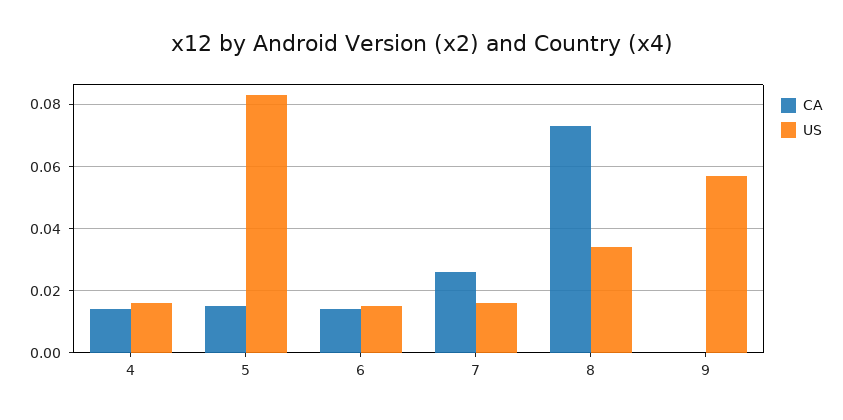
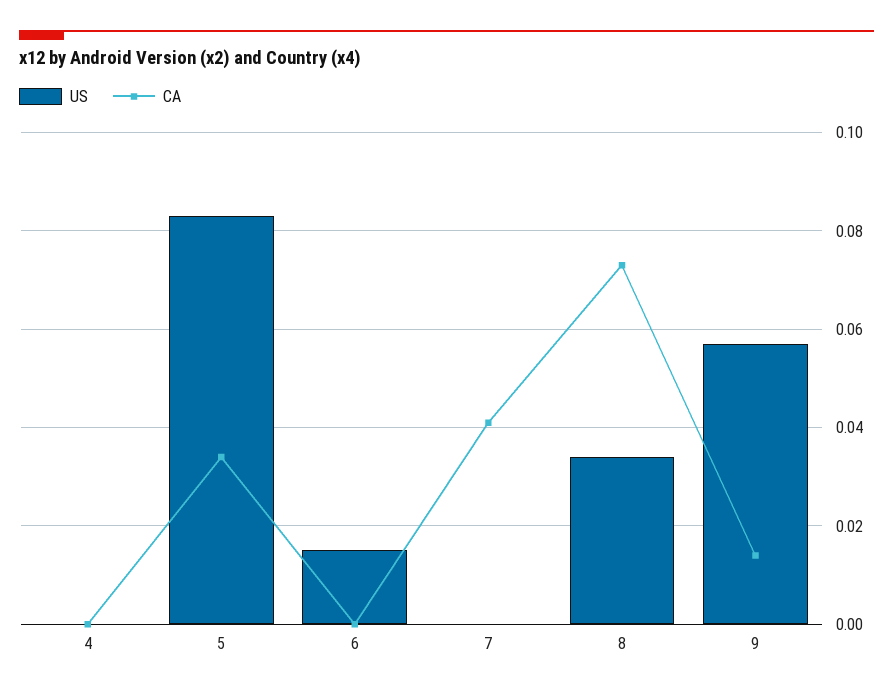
CA, 4: 0.015 -> 0
US, 4: 0.015 -> 0
CA, 5: 0.015 -> 0.035
CA, 6: 0.015 -> 0
CA, 7: 0.025 -> 0.04
US, 7: 0.015 -> 0
CA, 9: 0 -> 0.015

